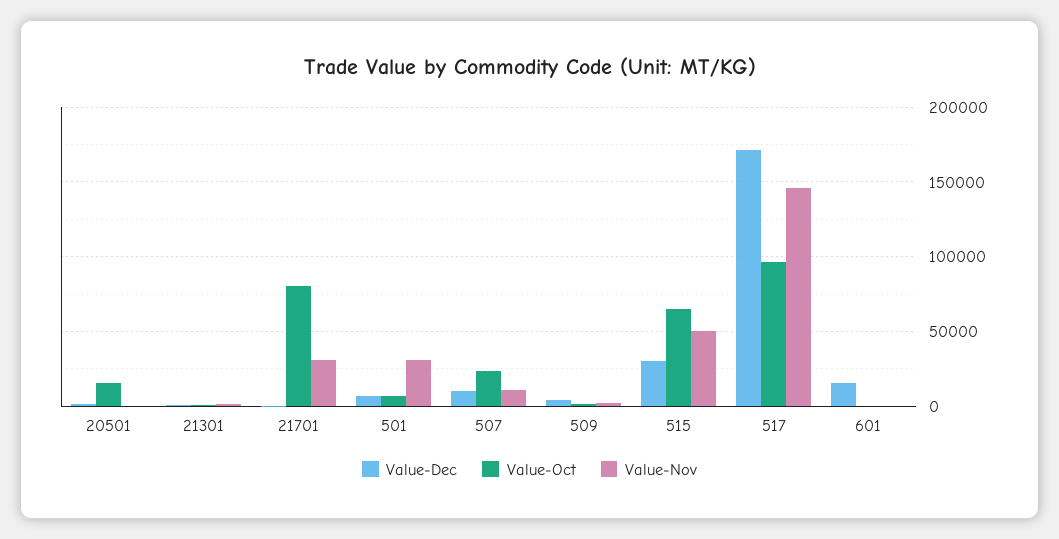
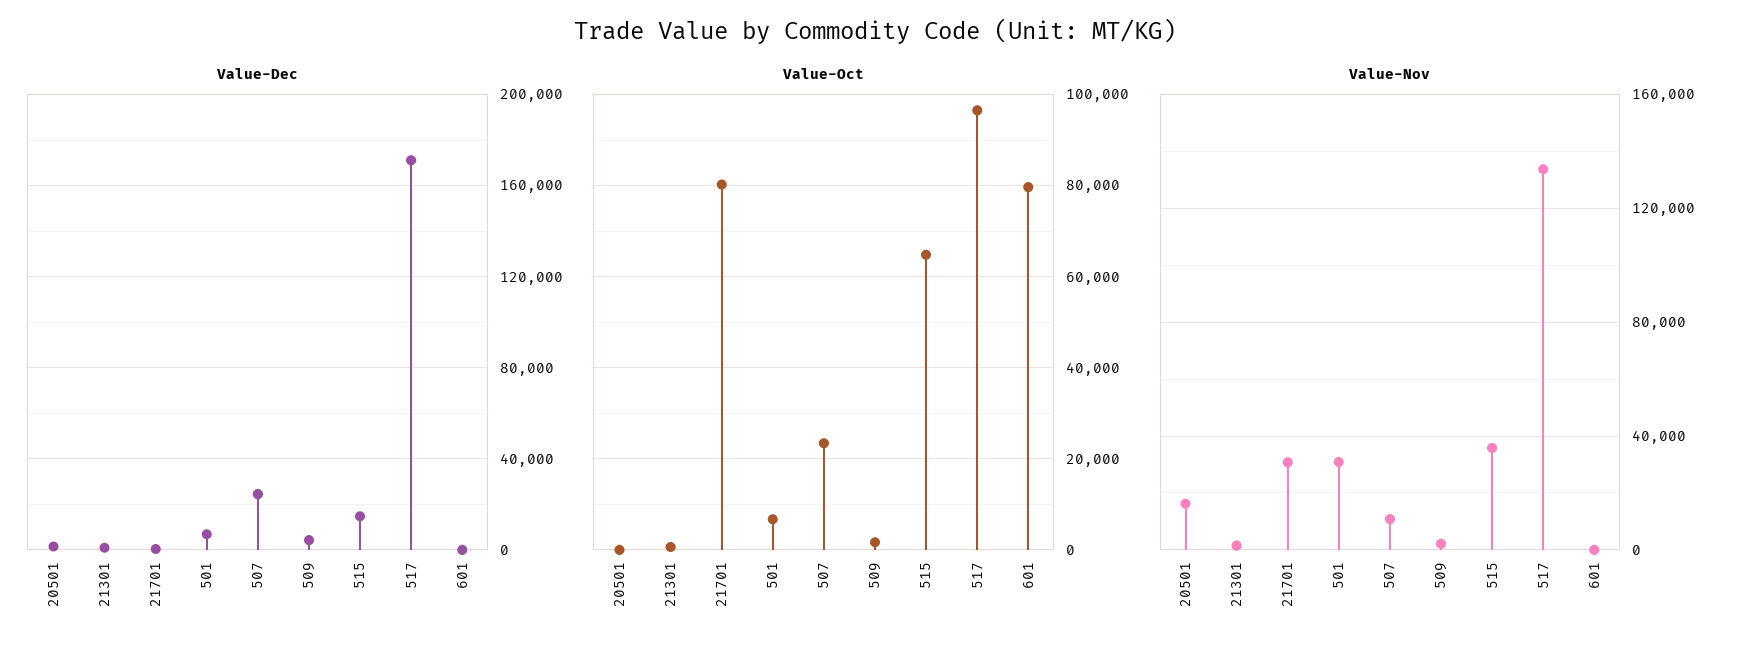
Value-Oct, 20501: 15000 -> 0
Value-Nov, 20501: 0 -> 15000
Value-Dec, 507: 10000 -> 25000
Value-Dec, 515: 30000 -> 15000
Value-Nov, 515: 50000 -> 35000
Value-Nov, 517: 145000 -> 135000
Value-Dec, 601: 15000 -> 0
Value-Oct, 601: 0 -> 80000

